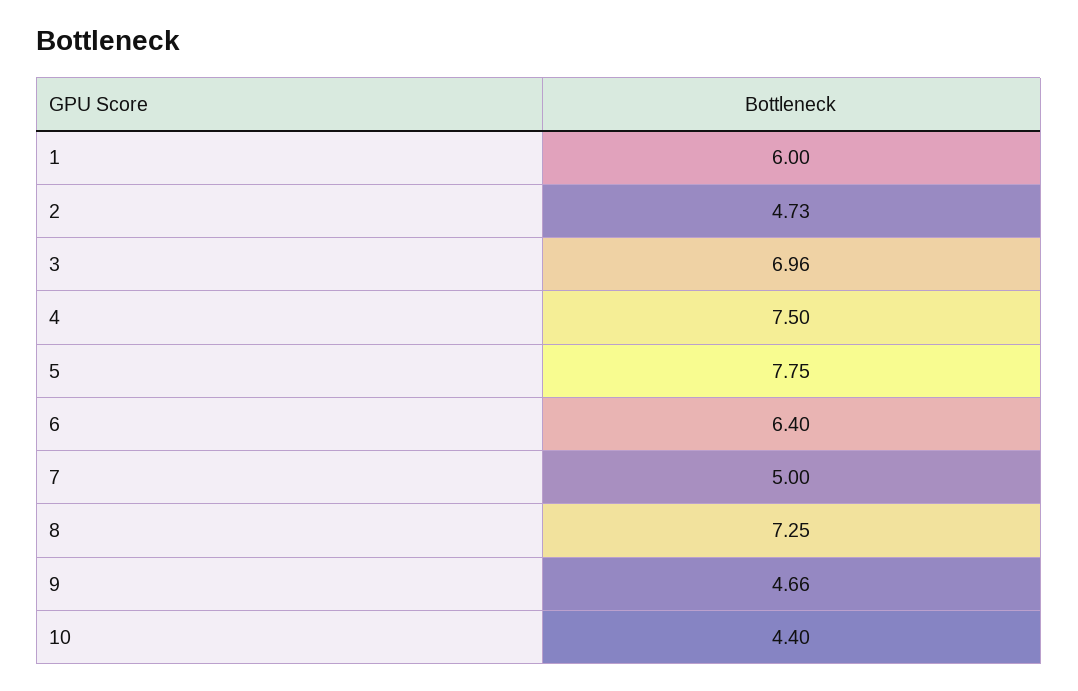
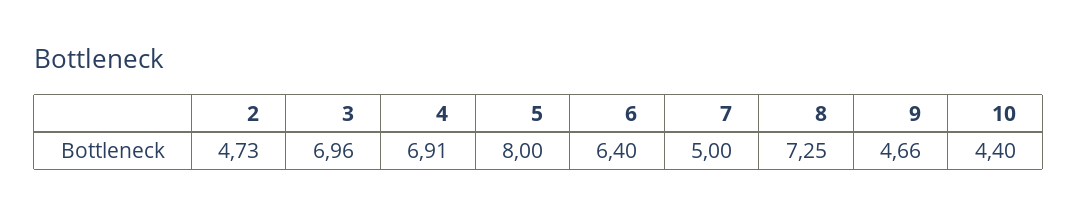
1: 6 -> none
4: 7.5 -> 6.91
5: 7.75 -> 8

